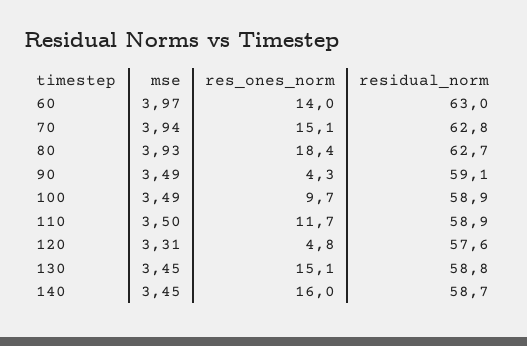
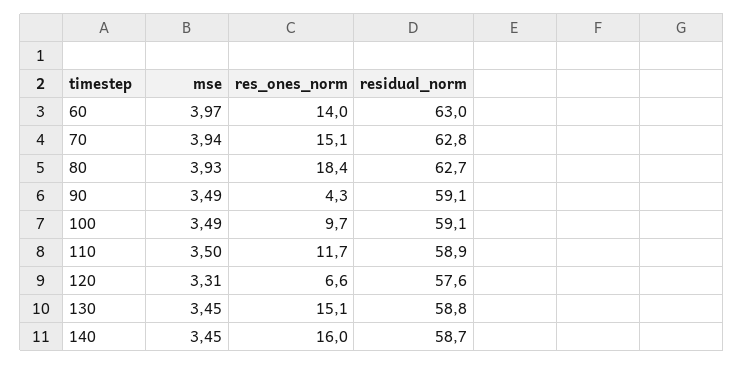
residual_norm, 100: 58.9 -> 59.1
res_ones_norm, 120: 4.8 -> 6.6

